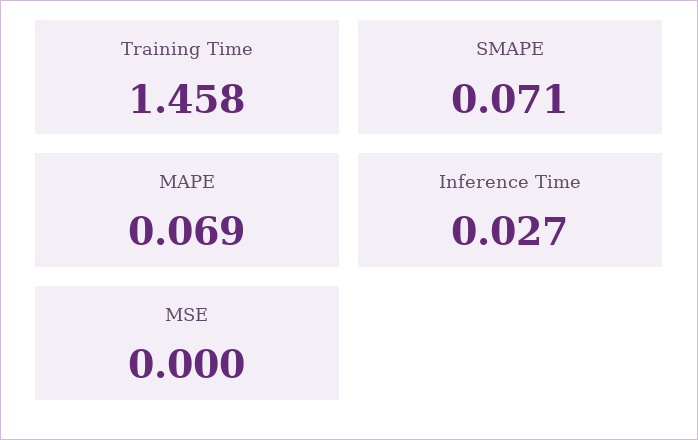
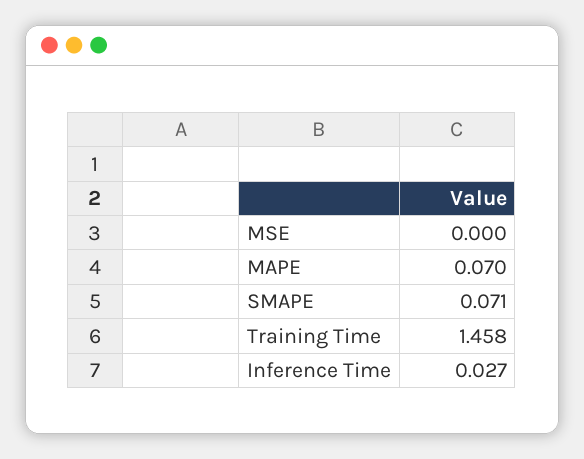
MAPE: 0.069 -> 0.07

